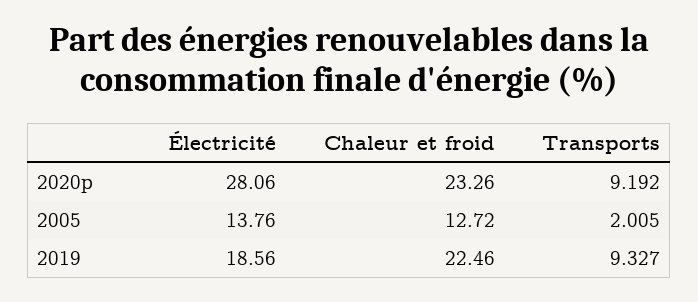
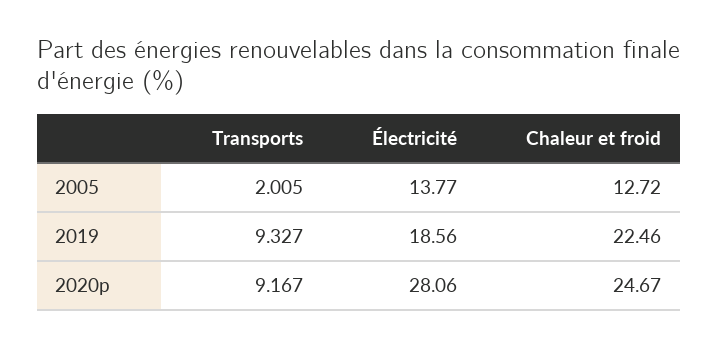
Chaleur et froid, 2020p: 23.26 -> 24.67
Transports, 2020p: 9.192 -> 9.167
Électricité, 2005: 13.76 -> 13.77

